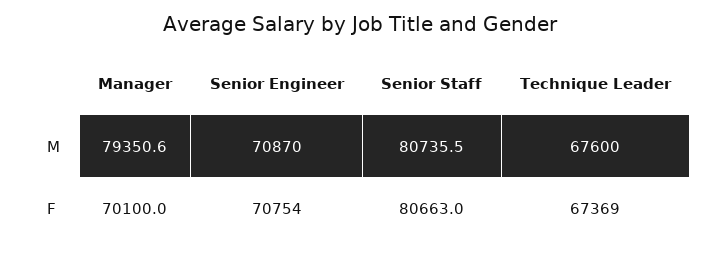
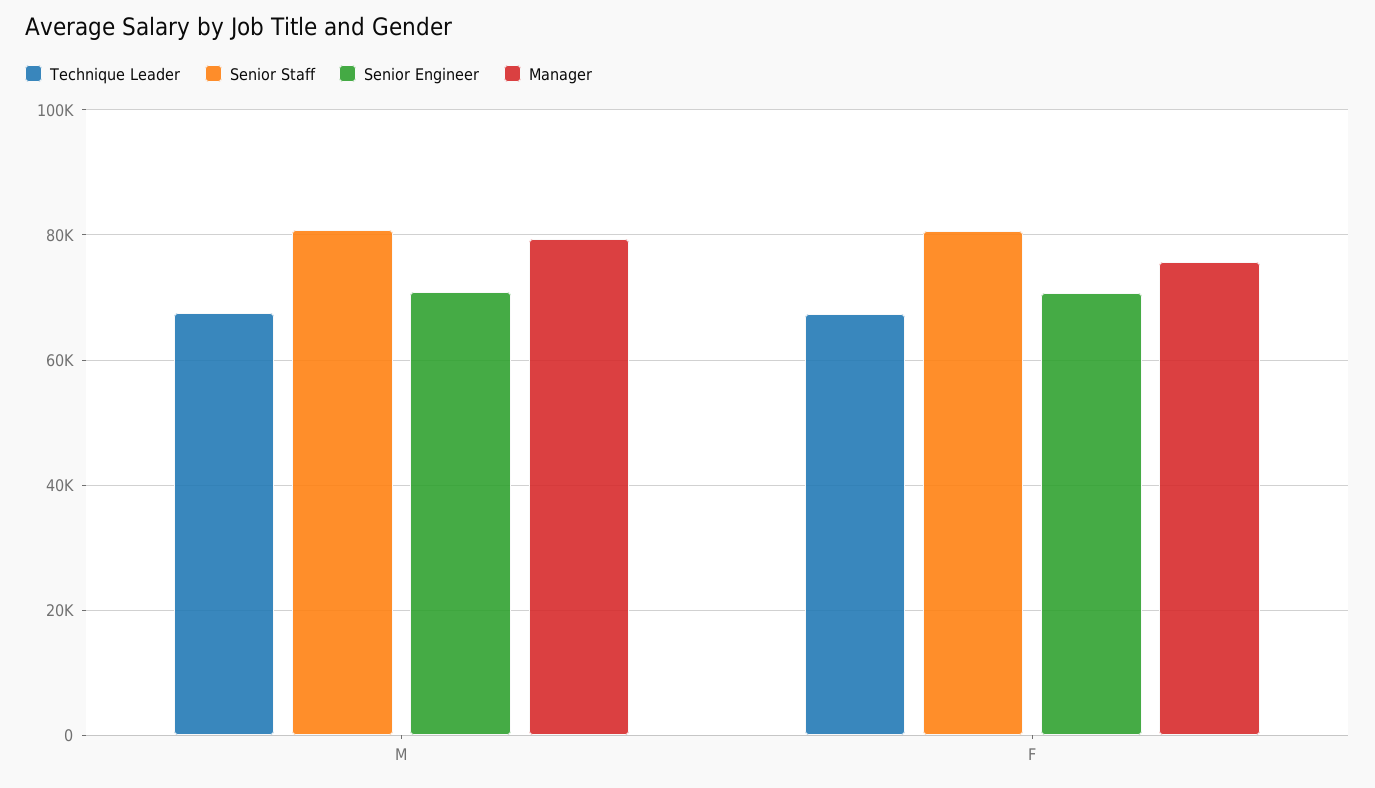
Manager, F: 70100 -> 76000

